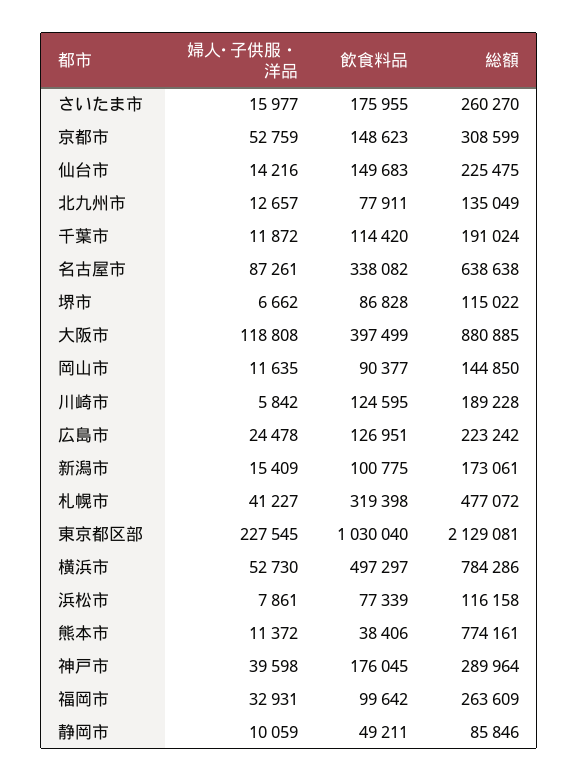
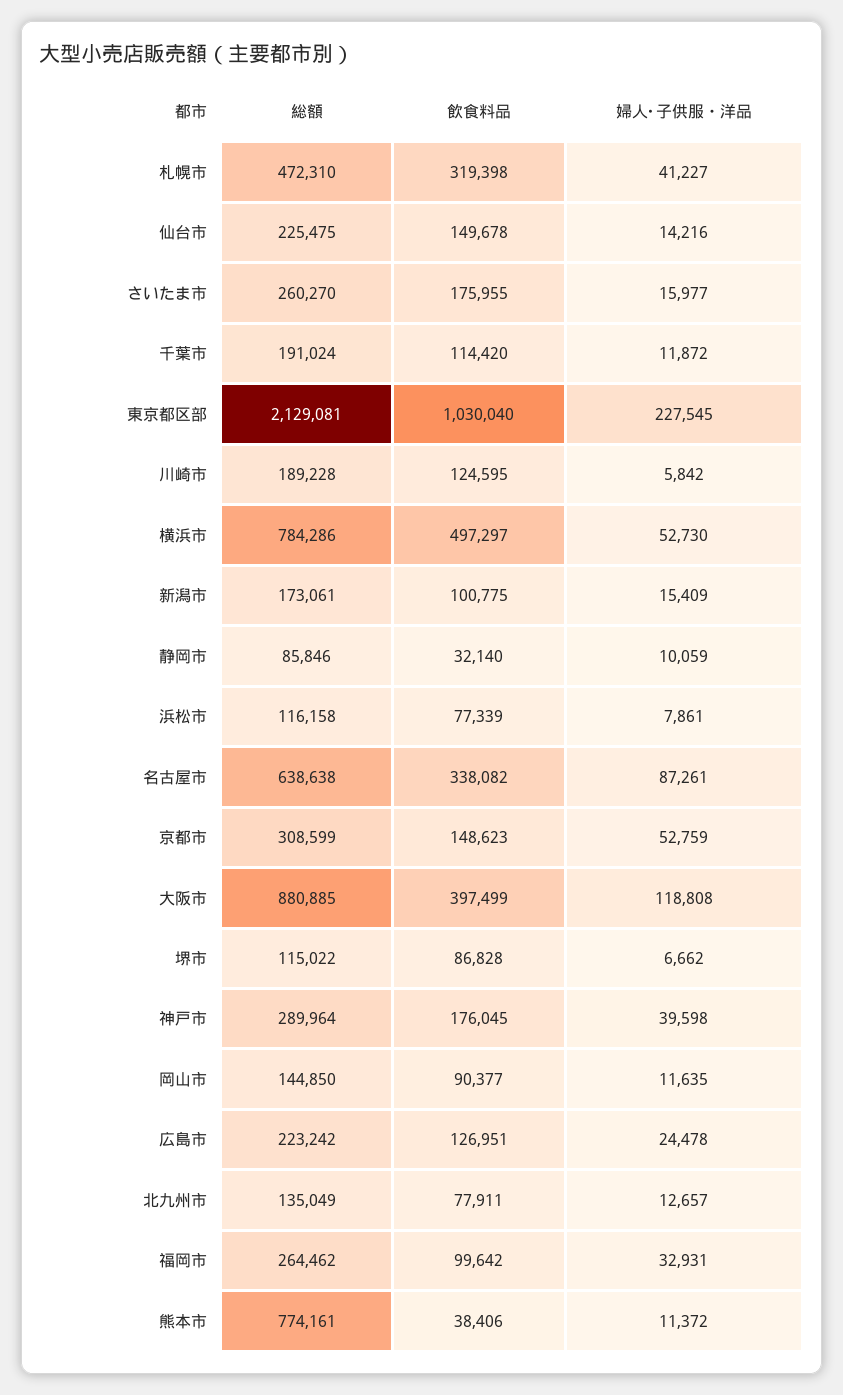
飲食料品, 仙台市: 149683 -> 149678
総額, 札幌市: 477072 -> 472310
総額, 福岡市: 263609 -> 264462
飲食料品, 静岡市: 49211 -> 32140

